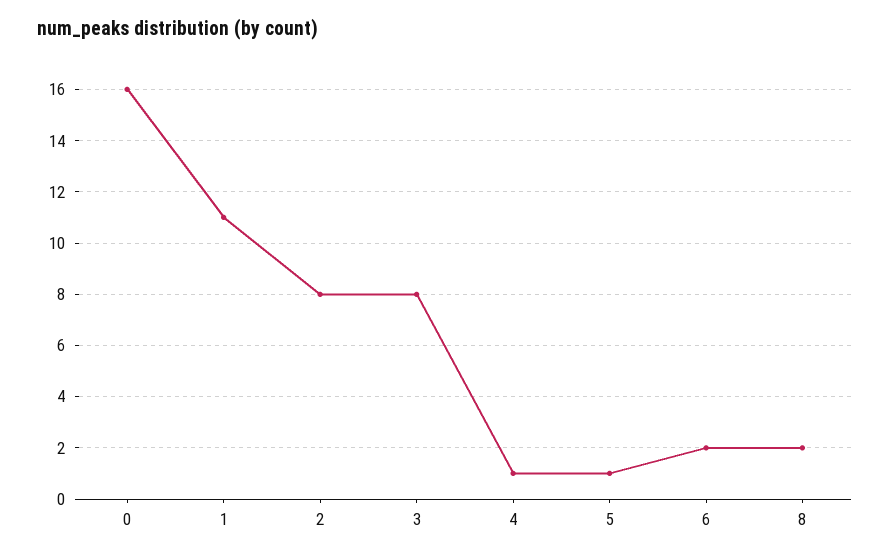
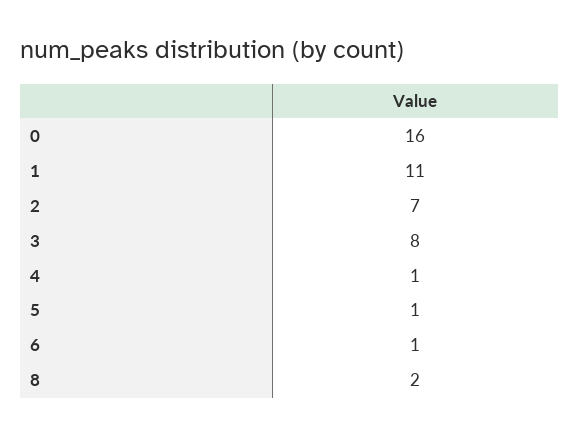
2: 8 -> 7
6: 2 -> 1

